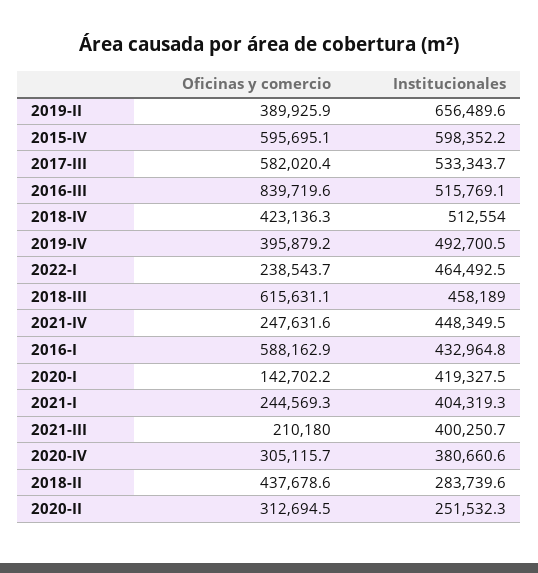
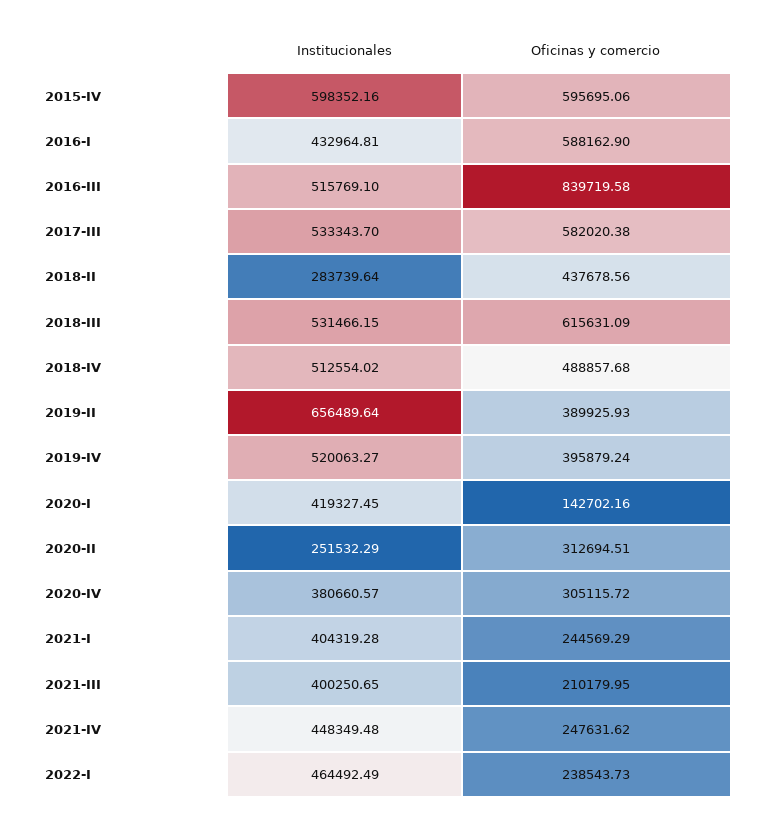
Oficinas y comercio, 2018-IV: 423136.3 -> 488857.68
Institucionales, 2019-IV: 492700.5 -> 520063.27
Institucionales, 2018-III: 458189 -> 531466.15

